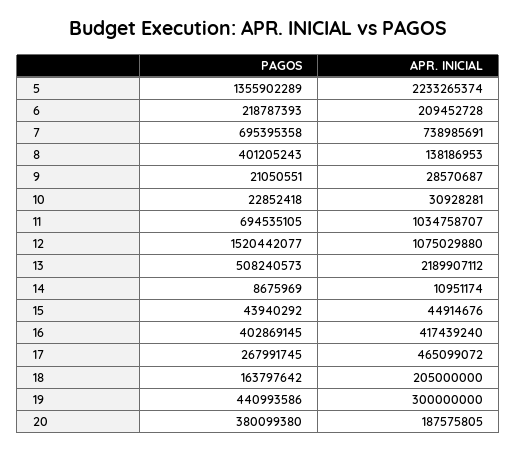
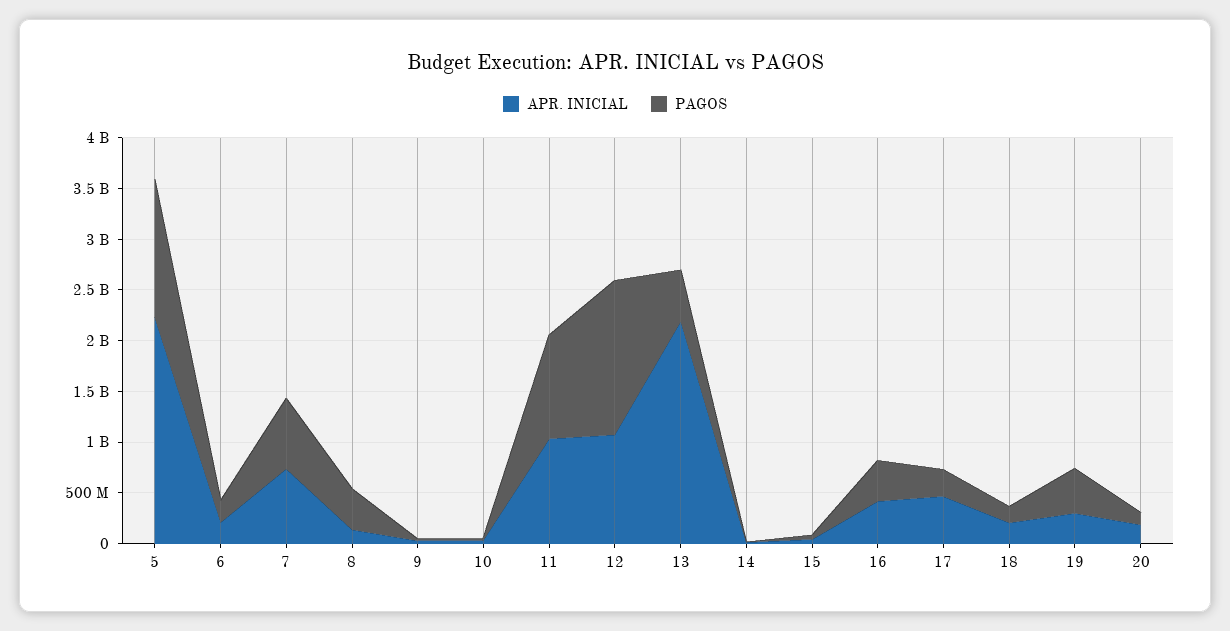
PAGOS, 11: 694535105 -> 1000000000
PAGOS, 20: 380099380 -> 100000000

